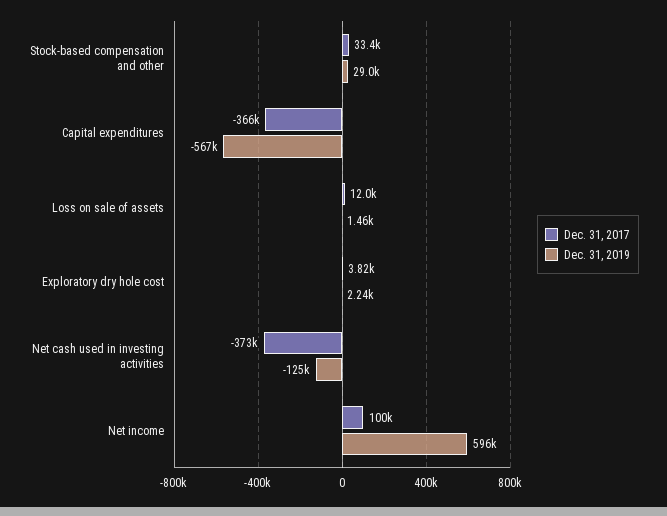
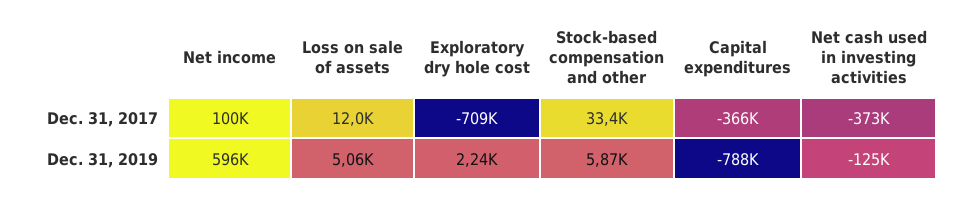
Dec. 31, 2019, Stock-based compensation and other: 29000 -> 5870
Dec. 31, 2019, Capital expenditures: -567000 -> -788000
Dec. 31, 2019, Loss on sale of assets: 1460 -> 5060
Dec. 31, 2017, Exploratory dry hole cost: 3820 -> -709000

